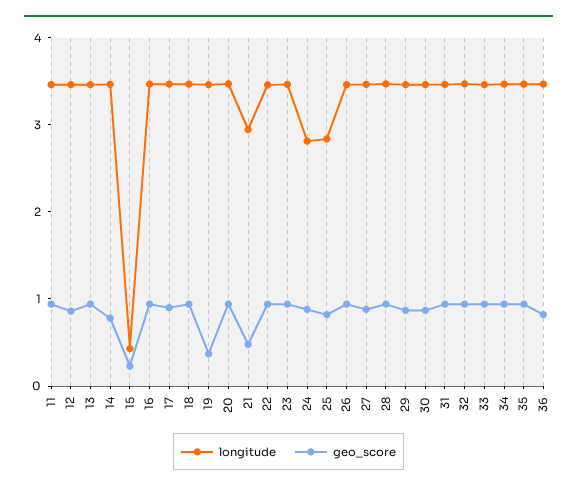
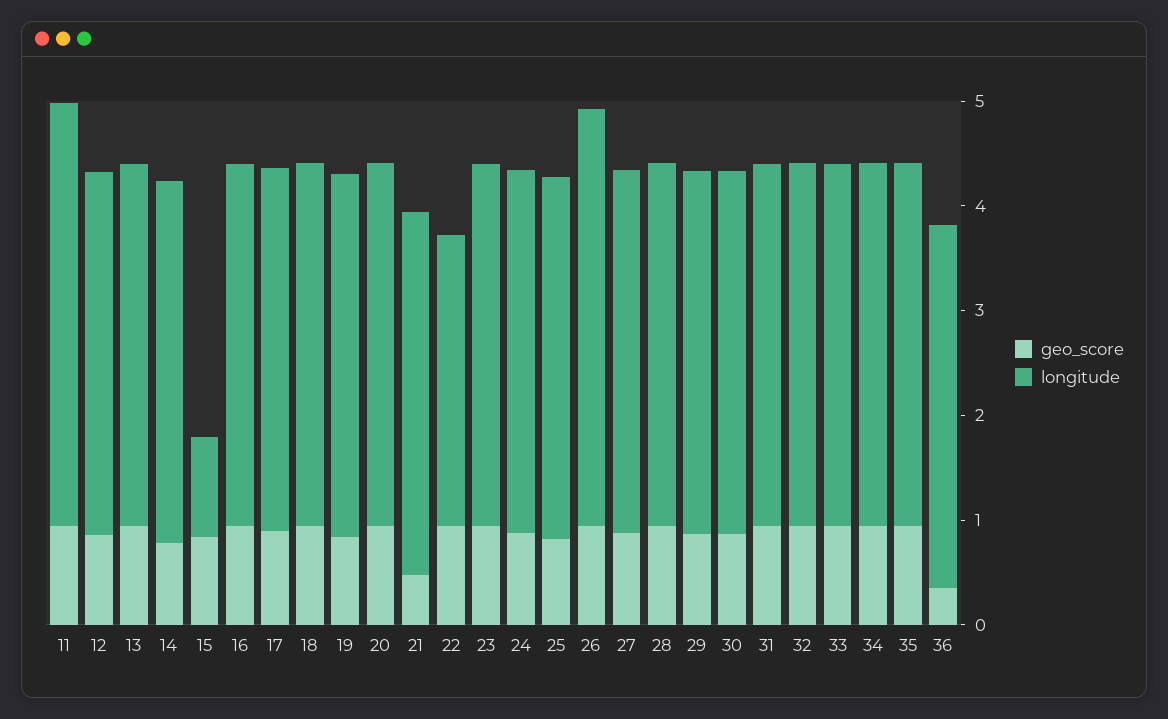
longitude, 11: 3.4 -> 4
longitude, 15: 0.4 -> 1
geo_score, 15: 0.2 -> 0.8
geo_score, 19: 0.4 -> 0.8
longitude, 21: 3 -> 3.4
longitude, 22: 3.4 -> 2.8
longitude, 24: 2.8 -> 3.4
longitude, 25: 2.8 -> 3.4
longitude, 26: 3.4 -> 4
geo_score, 36: 0.8 -> 0.4

